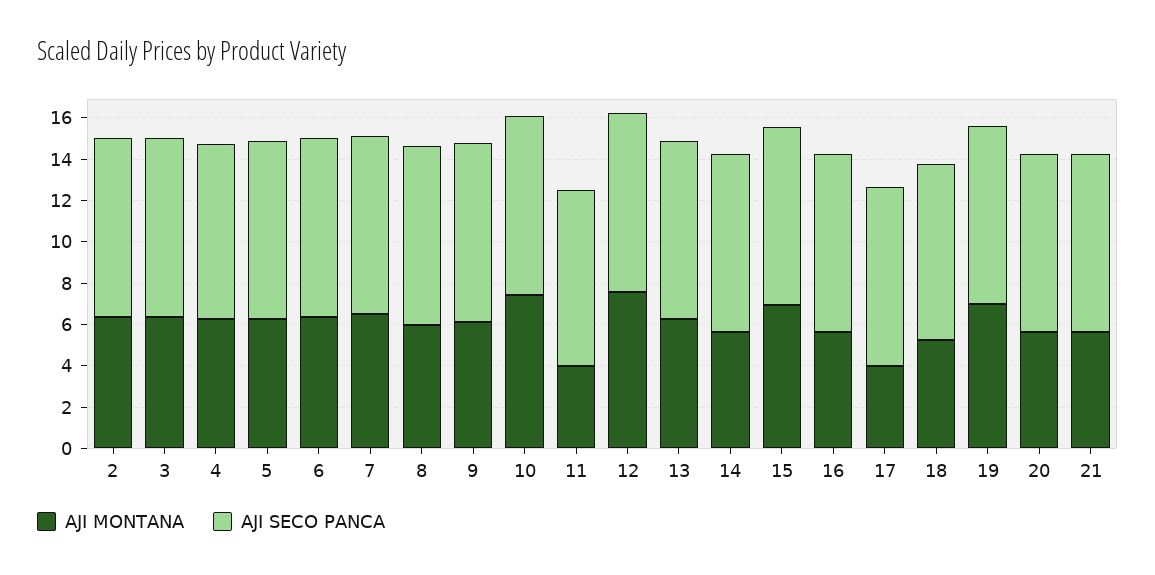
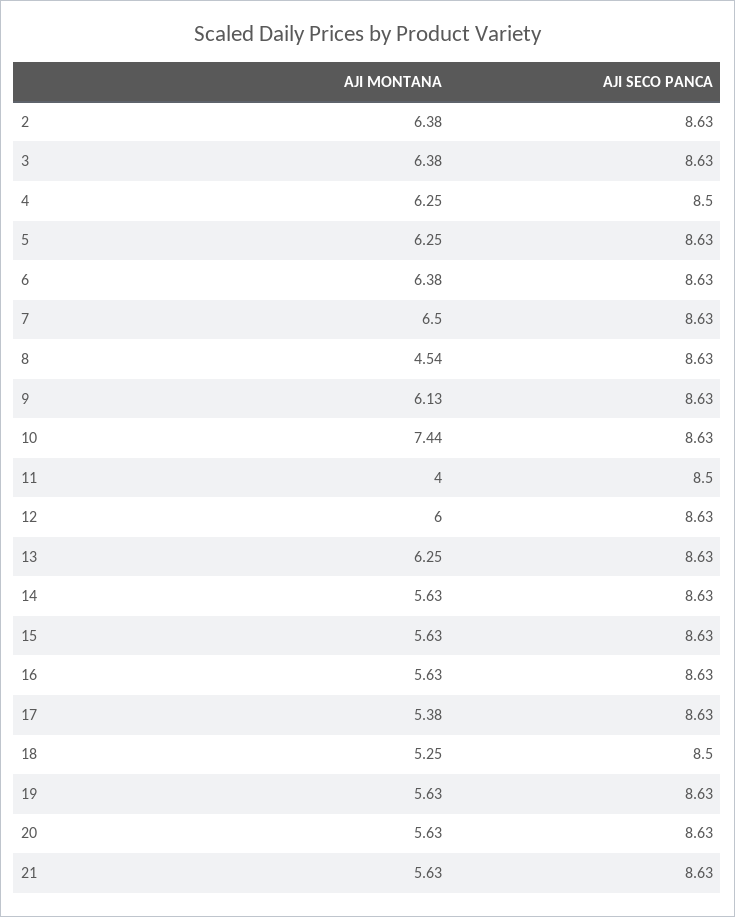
AJI MONTANA, 8: 6 -> 4.54
AJI MONTANA, 12: 7.5 -> 6
AJI MONTANA, 15: 7 -> 5.63
AJI MONTANA, 17: 4 -> 5.38
AJI MONTANA, 19: 7 -> 5.63

